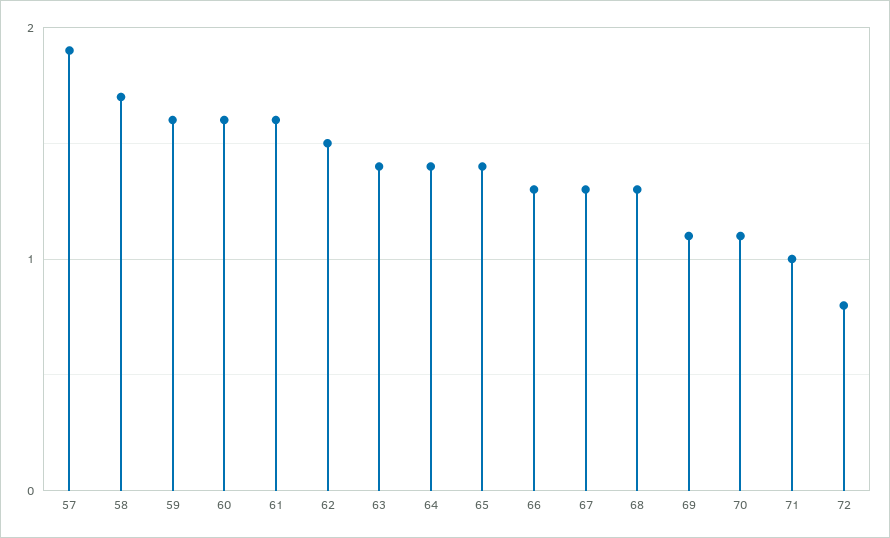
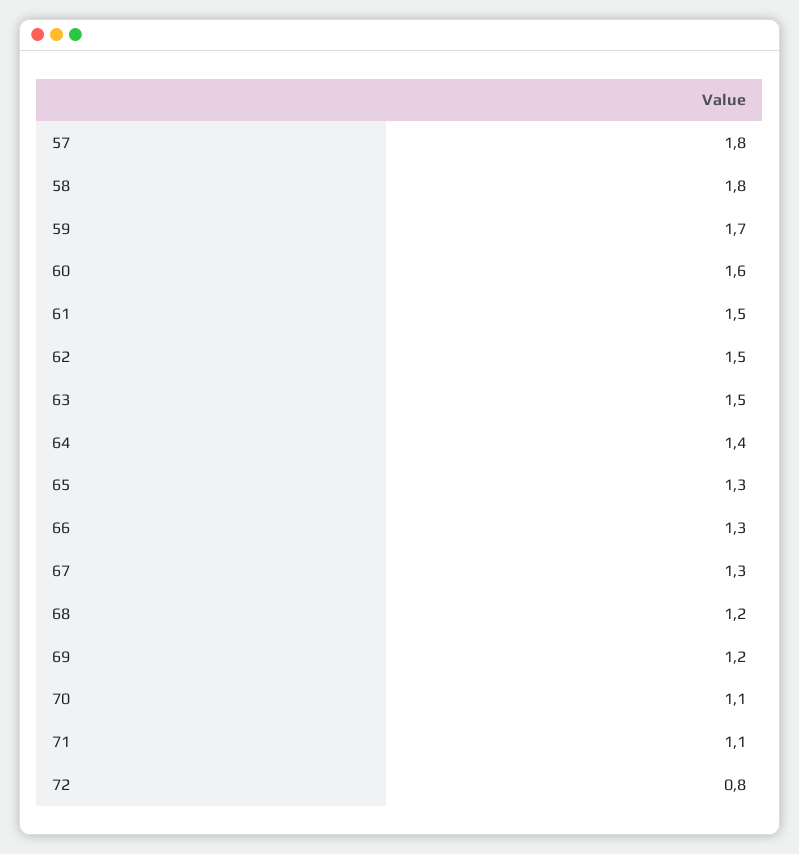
57: 1.9 -> 1.8
58: 1.7 -> 1.8
59: 1.6 -> 1.7
61: 1.6 -> 1.5
63: 1.4 -> 1.5
65: 1.4 -> 1.3
68: 1.3 -> 1.2
69: 1.1 -> 1.2
71: 1 -> 1.1

